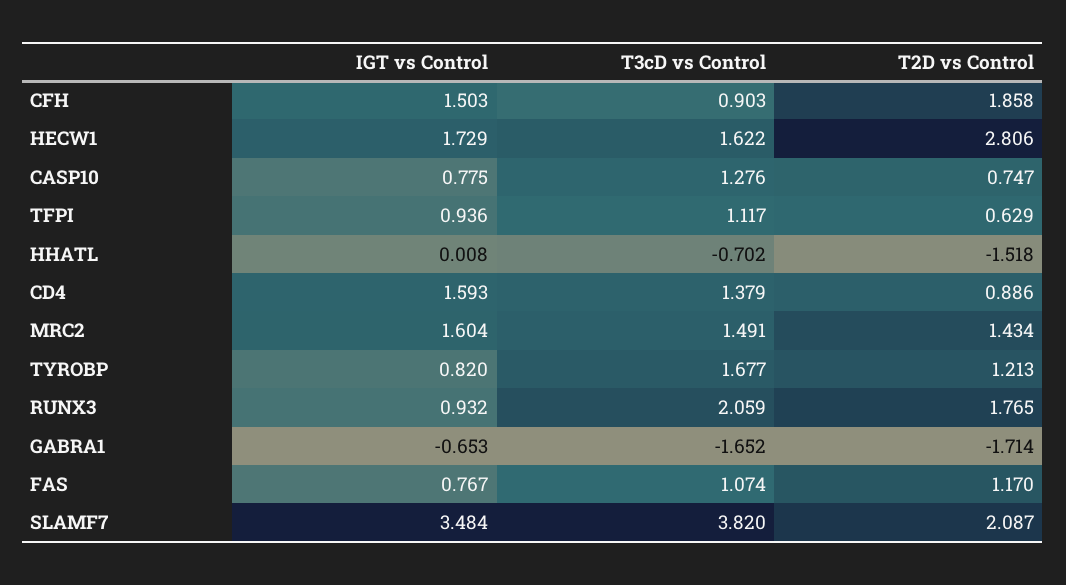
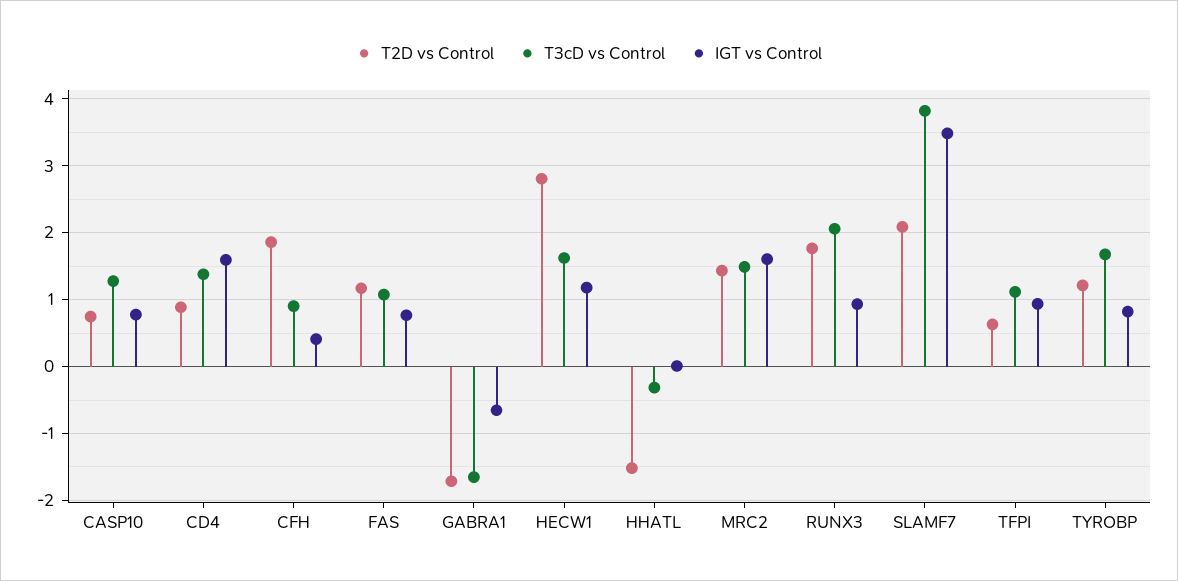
IGT vs Control, CFH: 1.503 -> 0.4
IGT vs Control, HECW1: 1.729 -> 1.2
T3cD vs Control, HHATL: -0.702 -> -0.3

